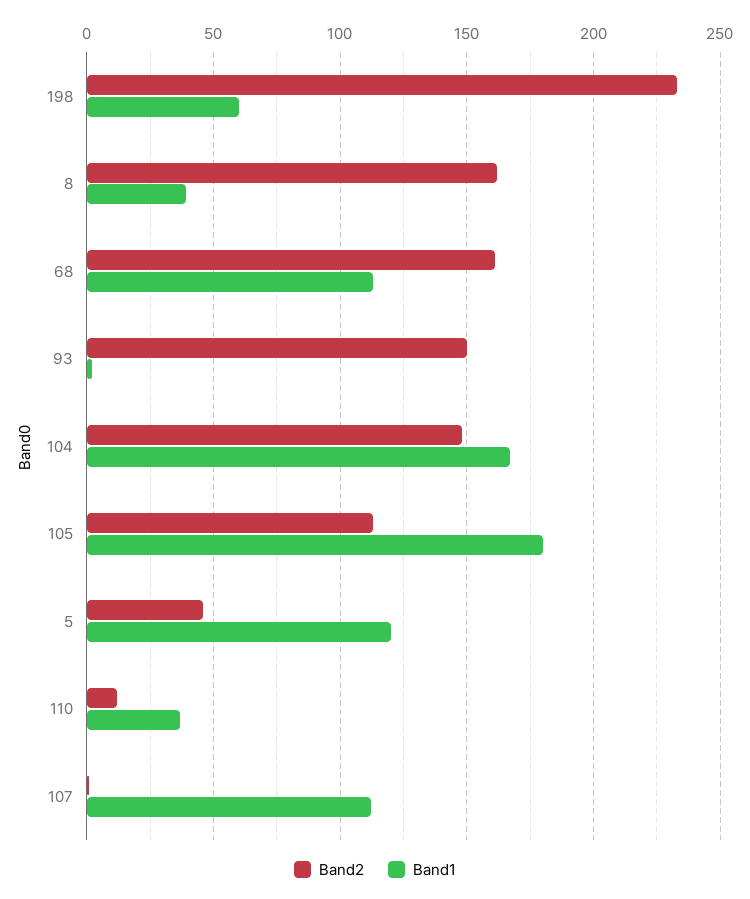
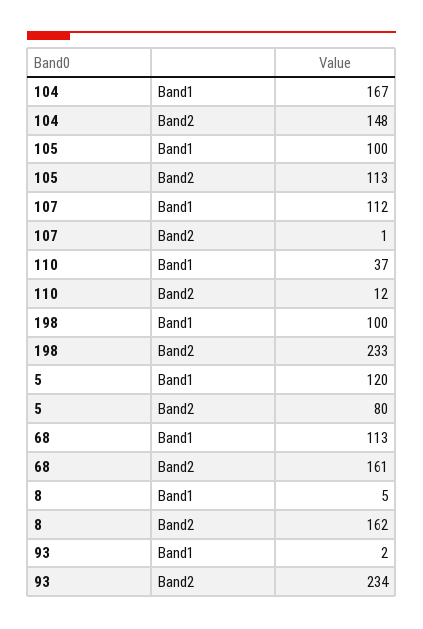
Band1, 198: 60 -> 100
Band1, 8: 40 -> 5
Band2, 93: 150 -> 234
Band1, 105: 180 -> 100
Band2, 5: 45 -> 80

